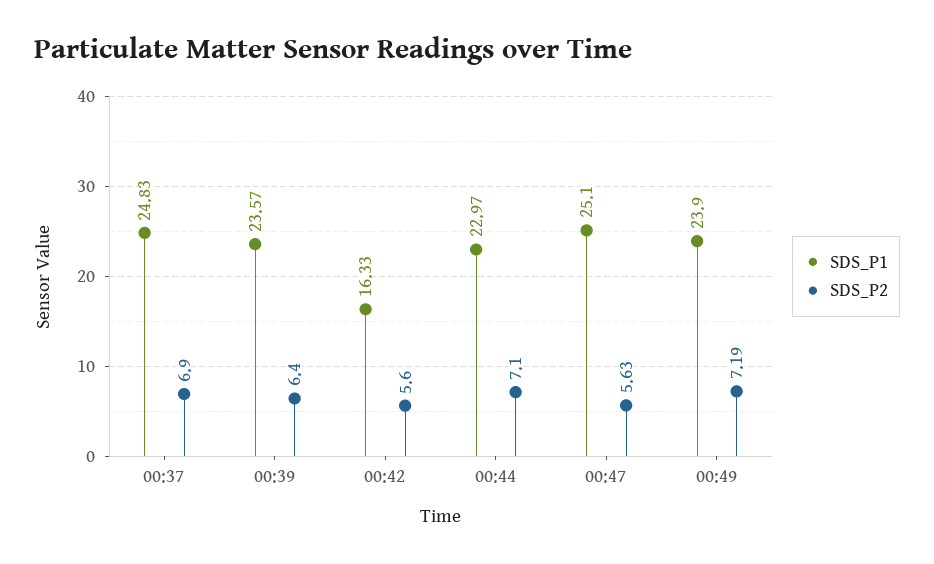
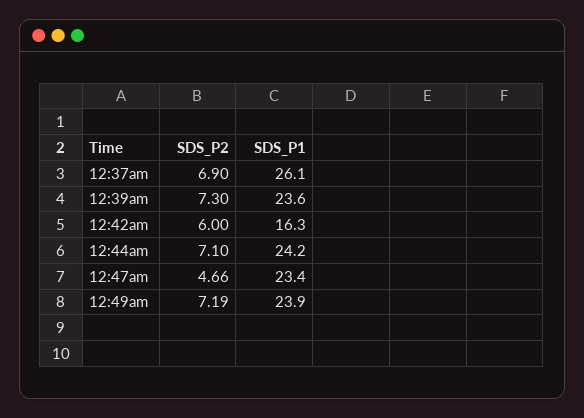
SDS_P1, 00:37: 24.83 -> 26.1
SDS_P2, 00:39: 6.4 -> 7.3
SDS_P2, 00:42: 5.6 -> 6
SDS_P1, 00:44: 22.97 -> 24.2
SDS_P1, 00:47: 25.1 -> 23.4
SDS_P2, 00:47: 5.63 -> 4.66

